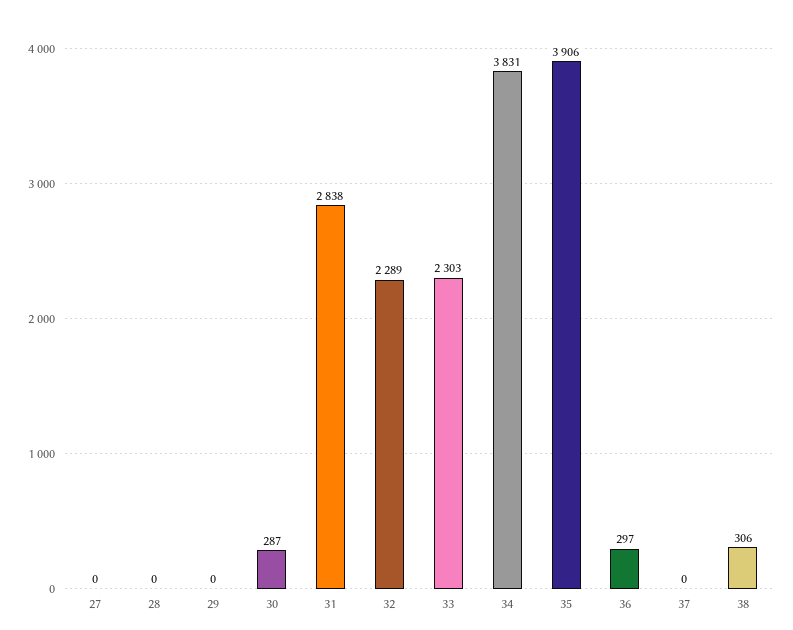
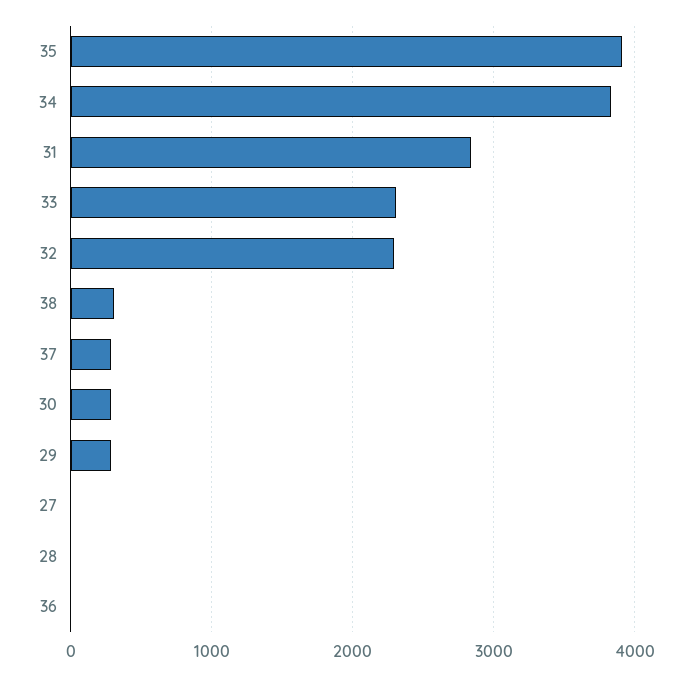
29: 0 -> 300
36: 297 -> 0
37: 0 -> 300

